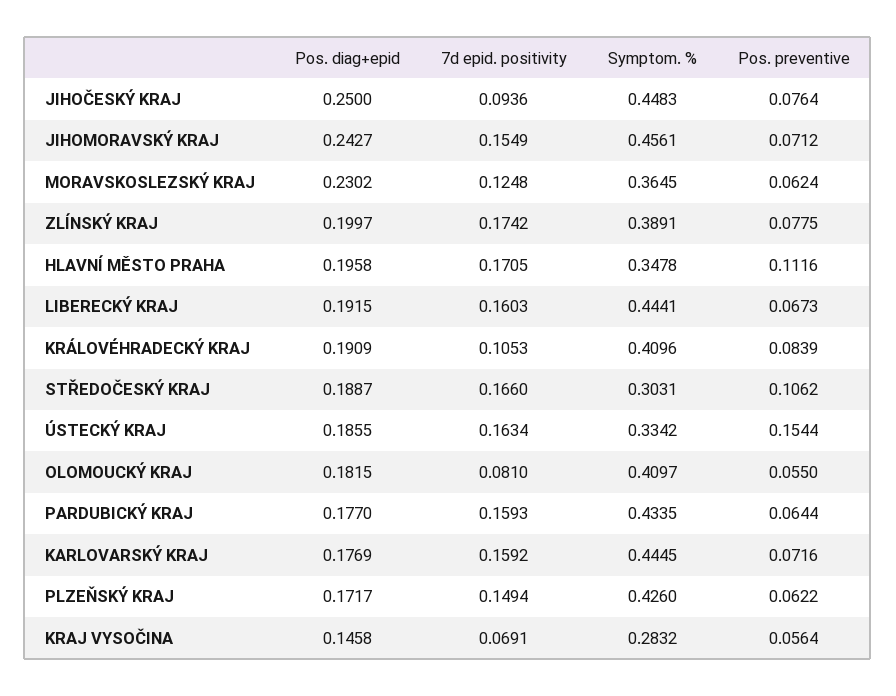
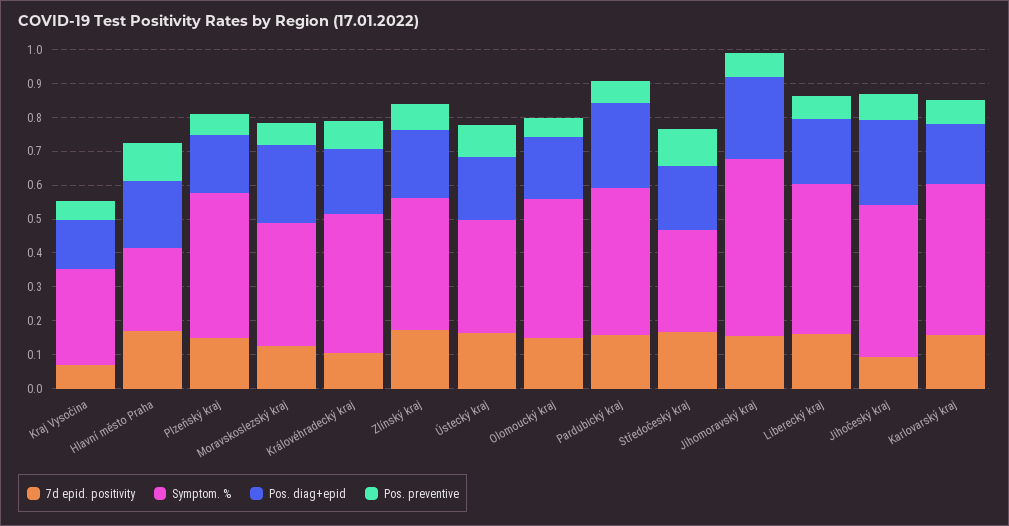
Symptom. %, JIHOMORAVSKÝ KRAJ: 0.4561 -> 0.525
Symptom. %, HLAVNÍ MĚSTO PRAHA: 0.3478 -> 0.25
Pos. preventive, ÚSTECKÝ KRAJ: 0.1544 -> 0.1
7d epid. positivity, OLOMOUCKÝ KRAJ: 0.081 -> 0.15
Pos. diag+epid, PARDUBICKÝ KRAJ: 0.177 -> 0.25

